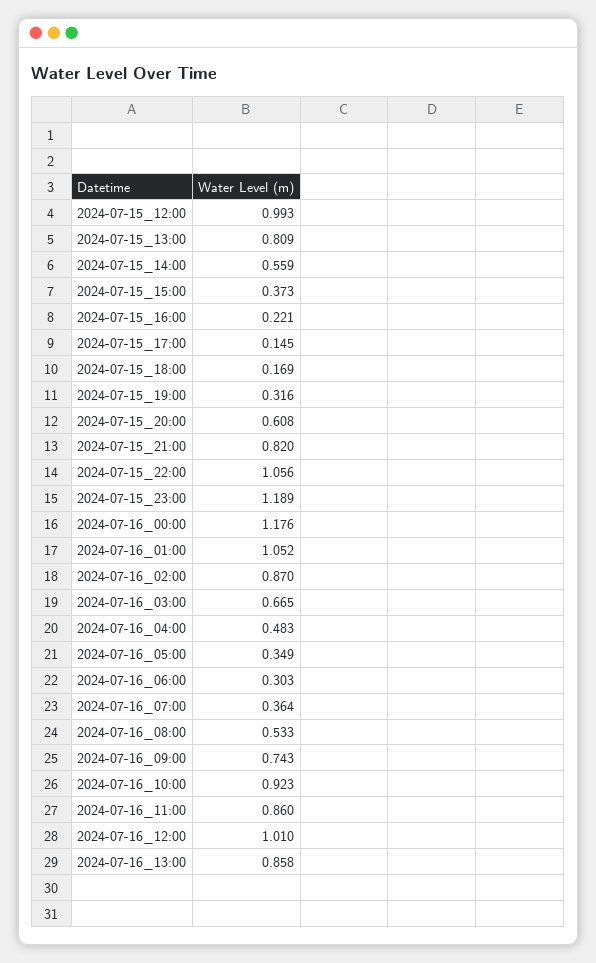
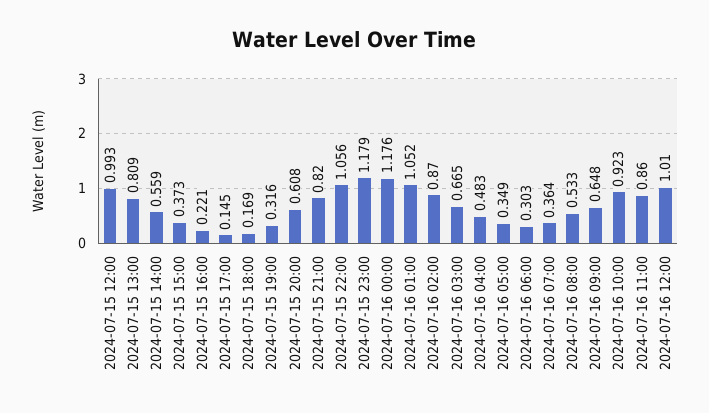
2024-07-15_23:00: 1.189 -> 1.179
2024-07-16_09:00: 0.743 -> 0.648
2024-07-16_13:00: 0.858 -> none

